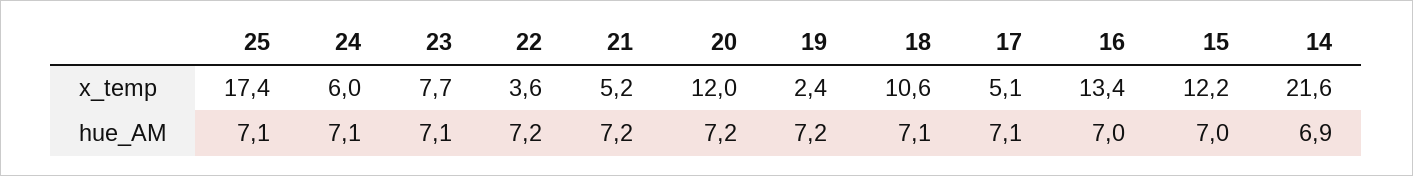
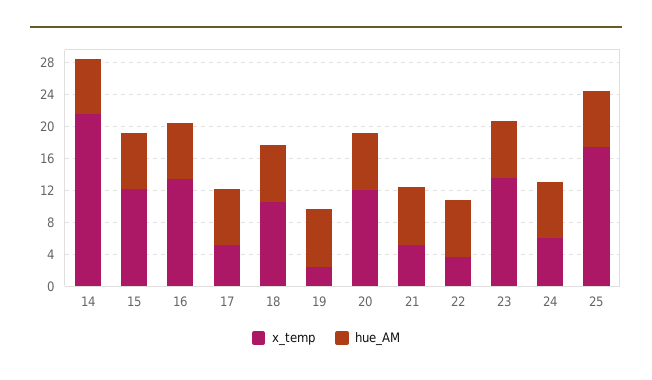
x_temp, 23: 7.7 -> 14

